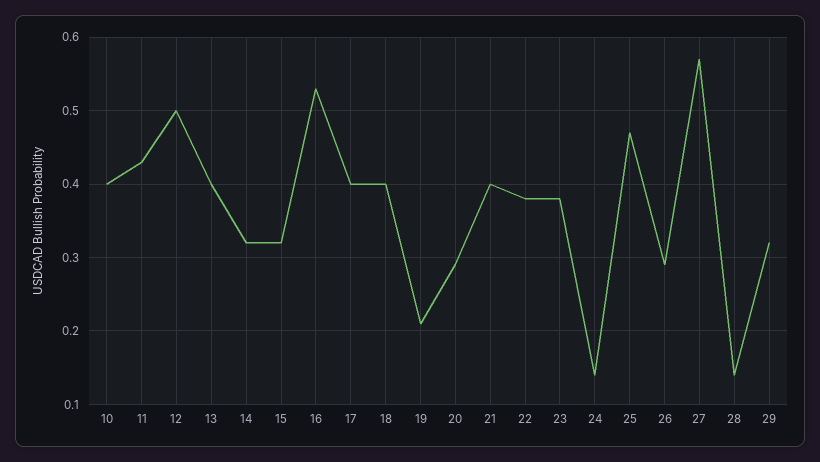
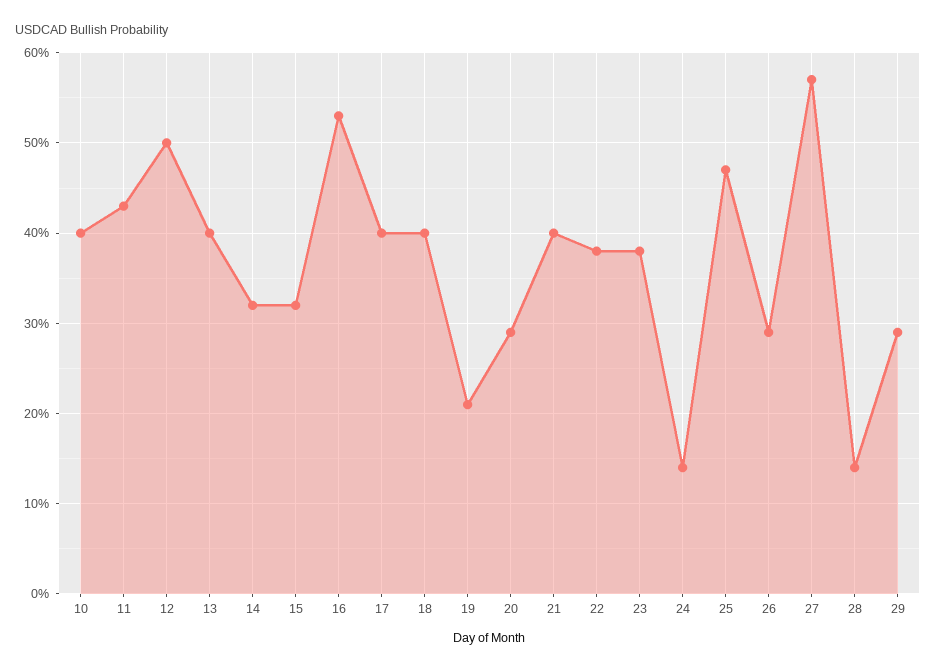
29: 0.32 -> 0.29

